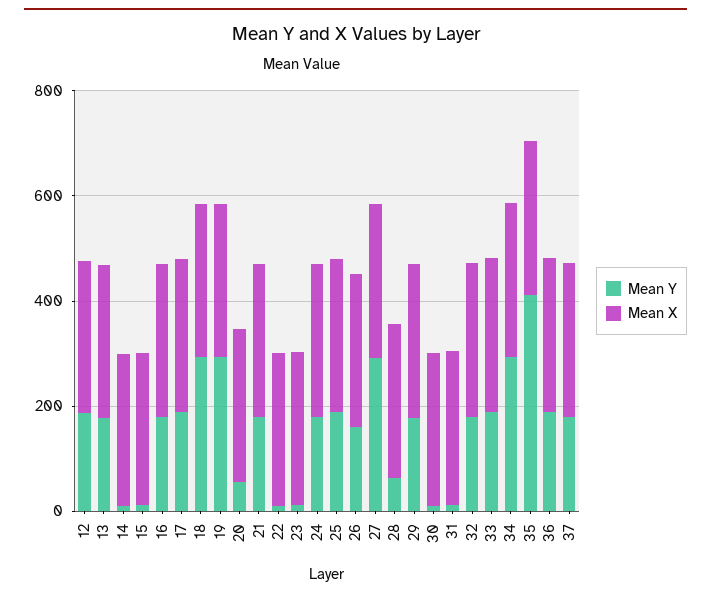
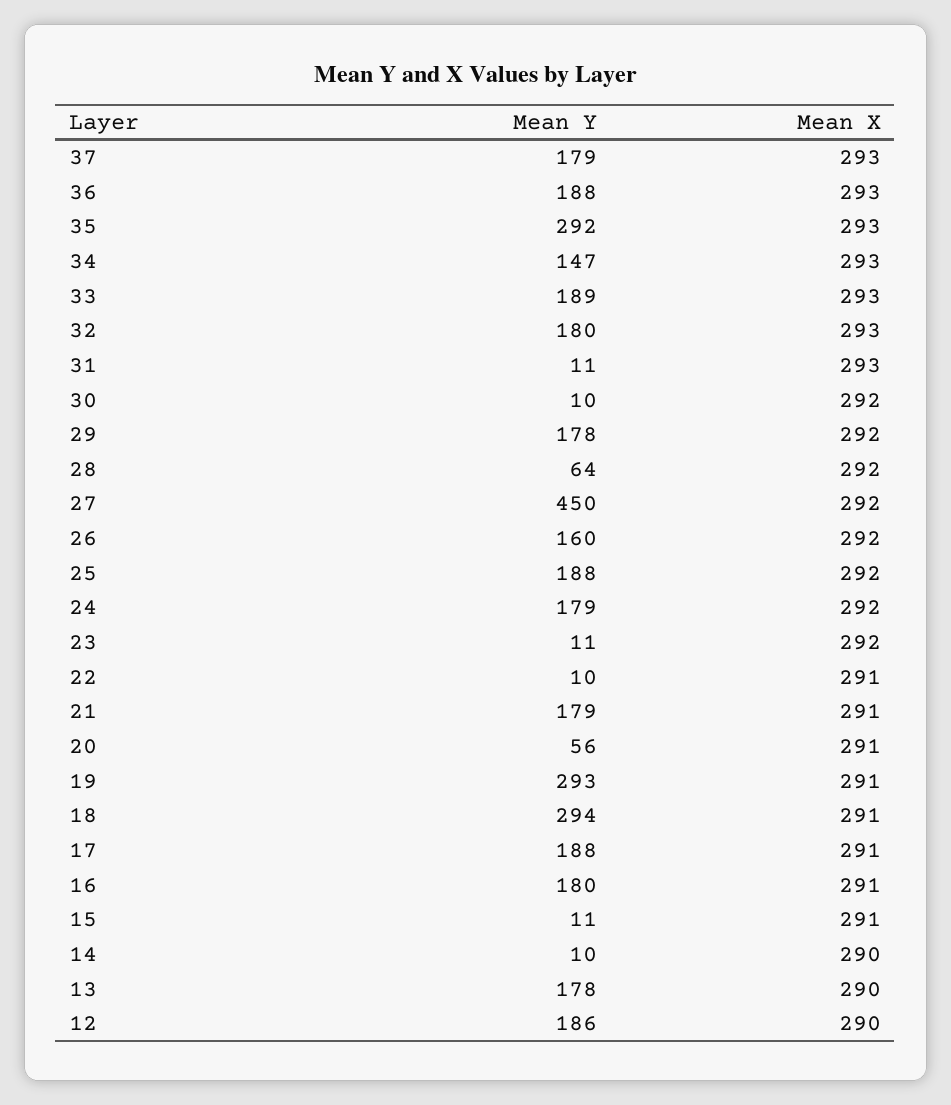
Mean Y, 27: 300 -> 450
Mean Y, 34: 300 -> 147
Mean Y, 35: 400 -> 292

